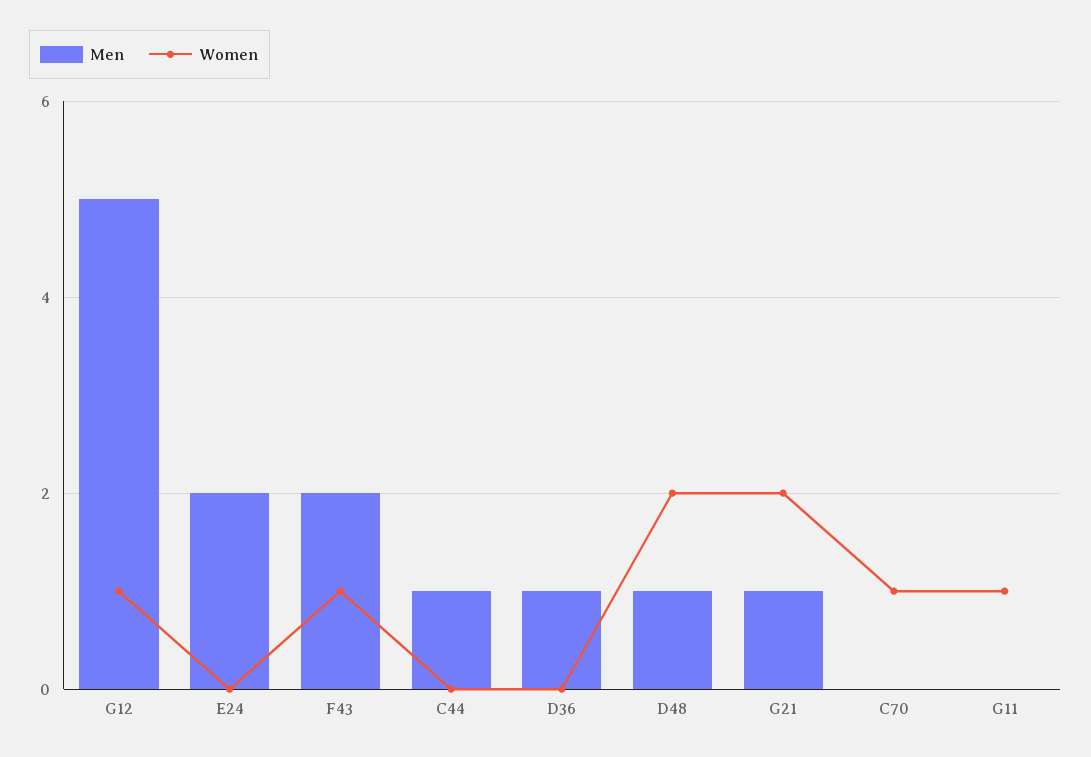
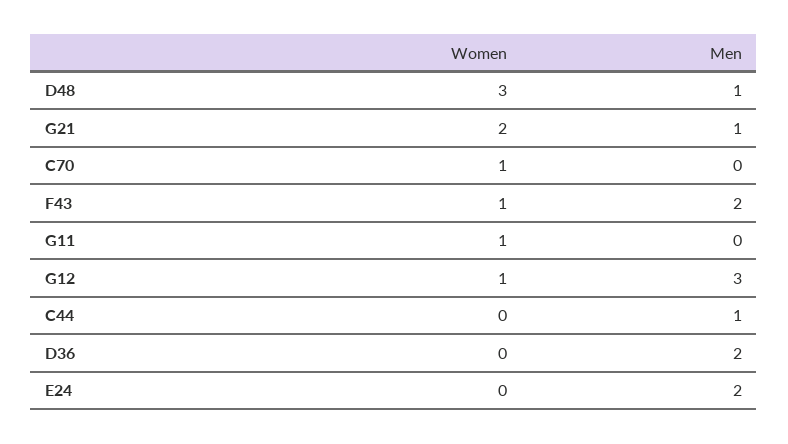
Men, G12: 5 -> 3
Men, D36: 1 -> 2
Women, D48: 2 -> 3

